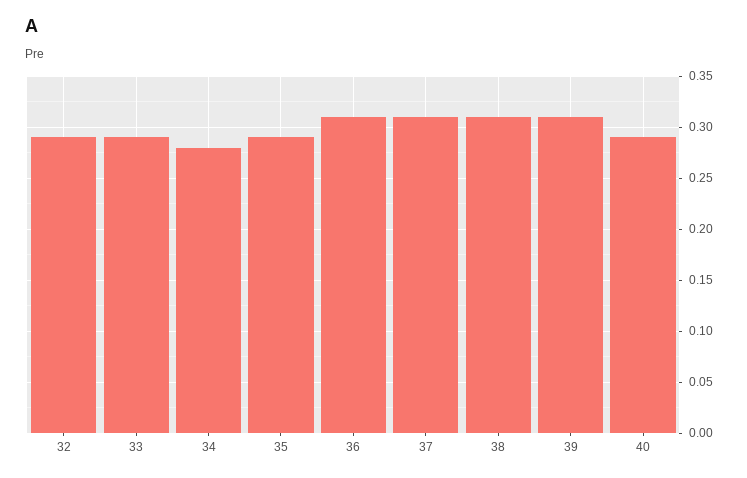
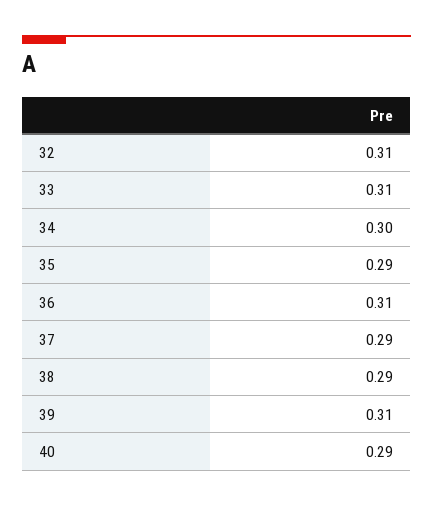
32: 0.29 -> 0.31
33: 0.29 -> 0.31
34: 0.28 -> 0.3
37: 0.31 -> 0.29
38: 0.31 -> 0.29

